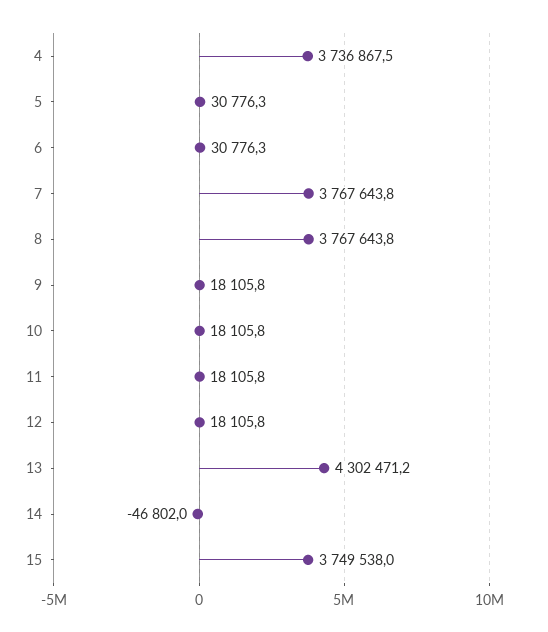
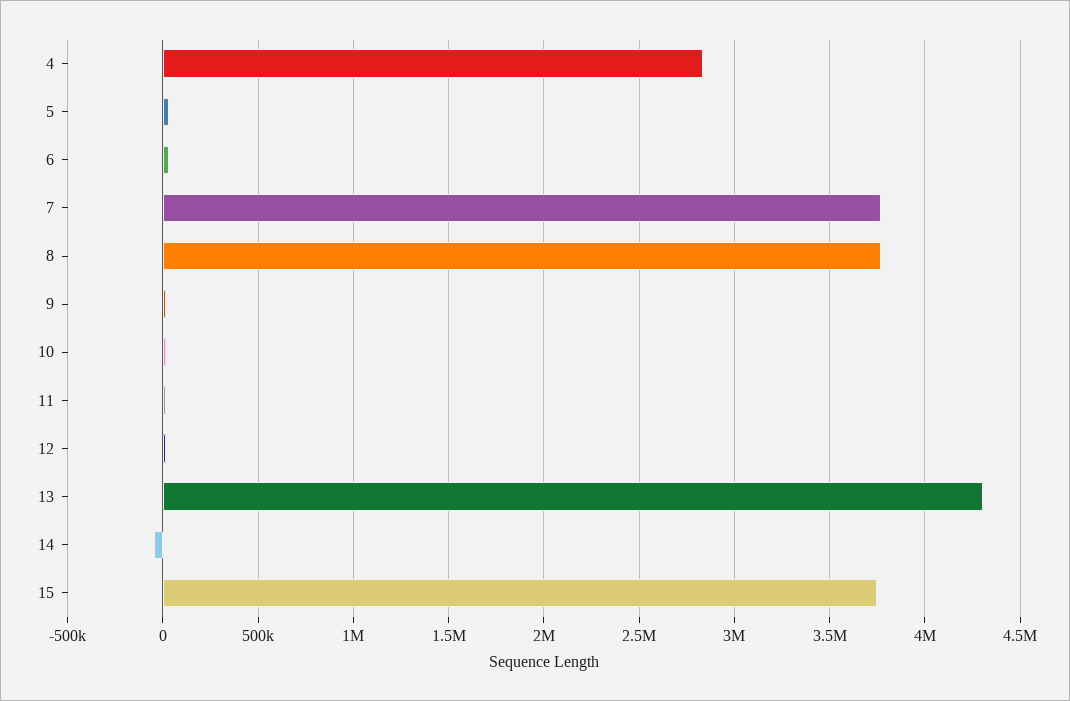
4: 3736867.5 -> 2850000

